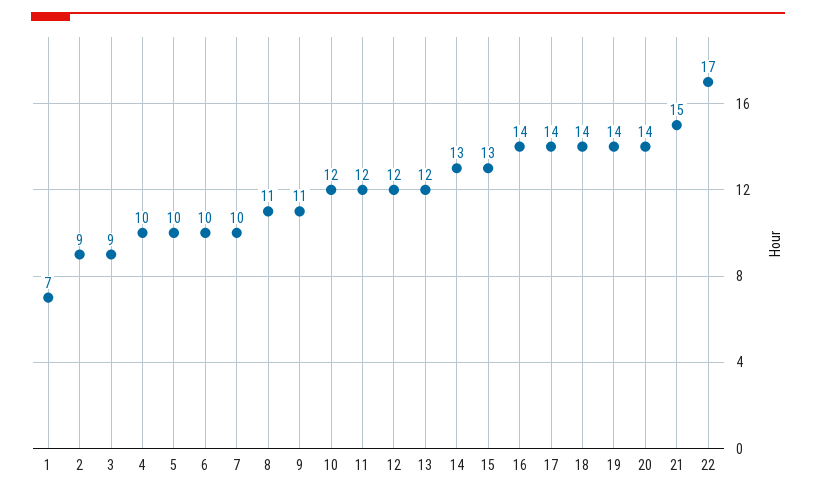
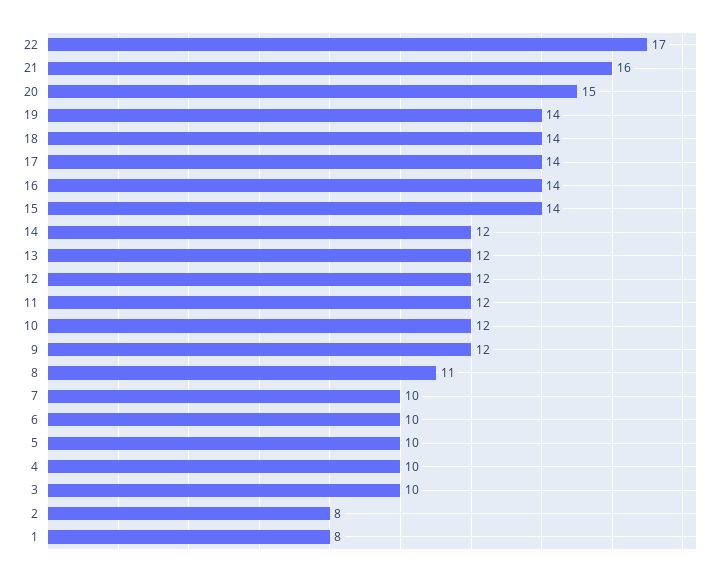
1: 7 -> 8
2: 9 -> 8
3: 9 -> 10
9: 11 -> 12
14: 13 -> 12
15: 13 -> 14
20: 14 -> 15
21: 15 -> 16

